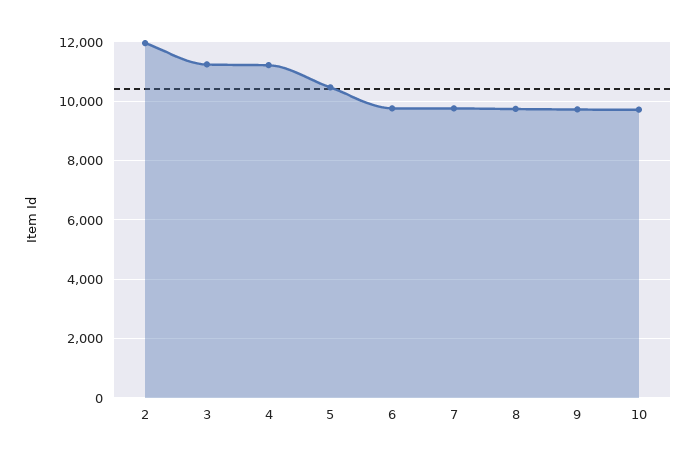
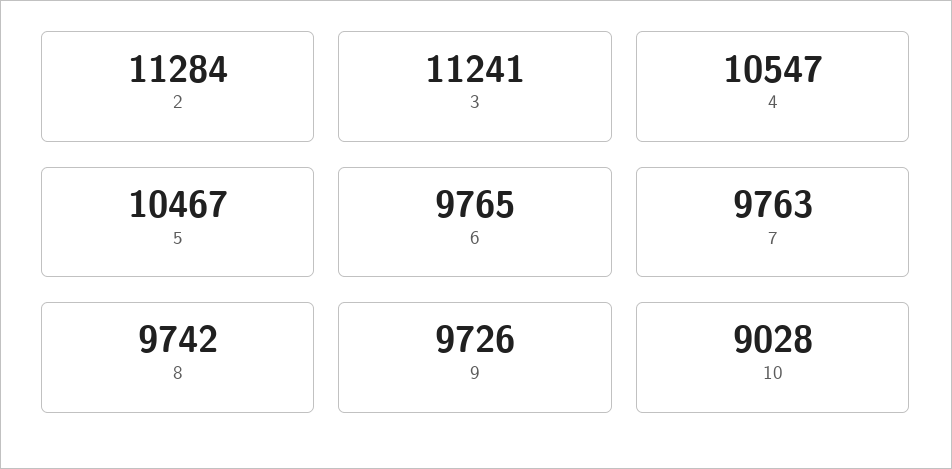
2: 12000 -> 11284
4: 11250 -> 10547
10: 9750 -> 9028

